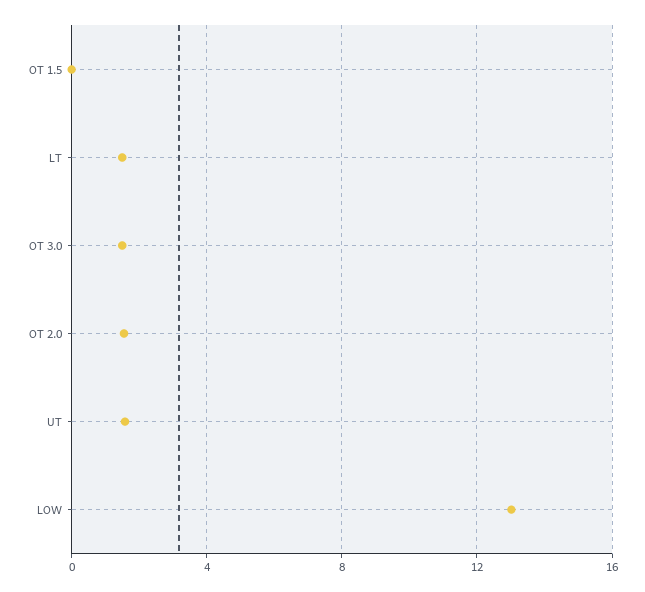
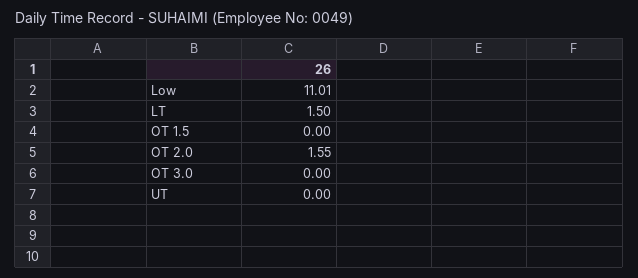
OT 3.0: 1.5 -> 0
UT: 1.5 -> 0
LOW: 13 -> 11.01

